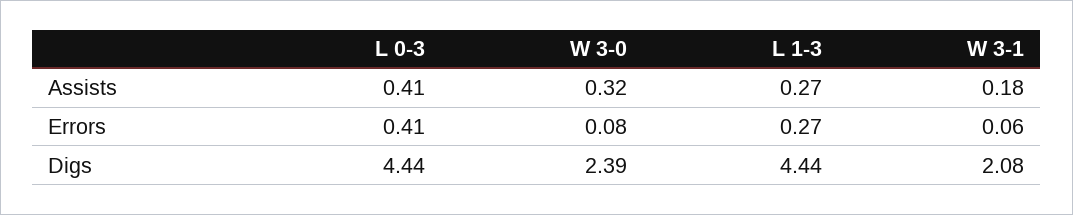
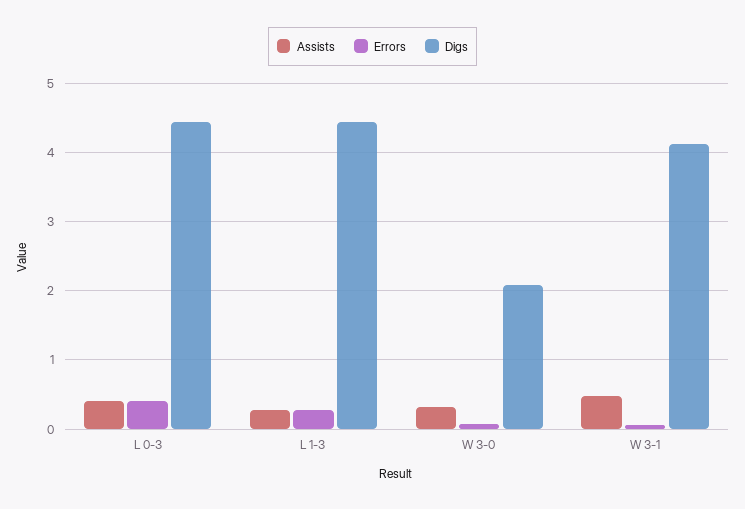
Assists, W 3-1: 0.18 -> 0.5
Digs, W 3-0: 2.39 -> 2.1
Digs, W 3-1: 2.08 -> 4.1

